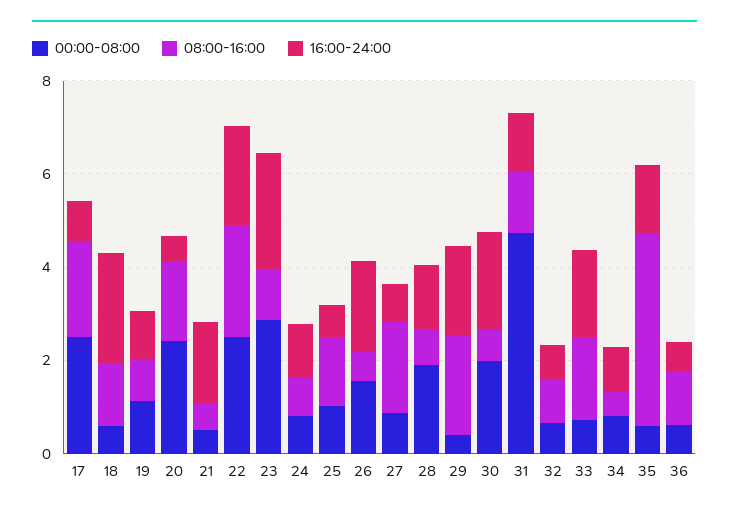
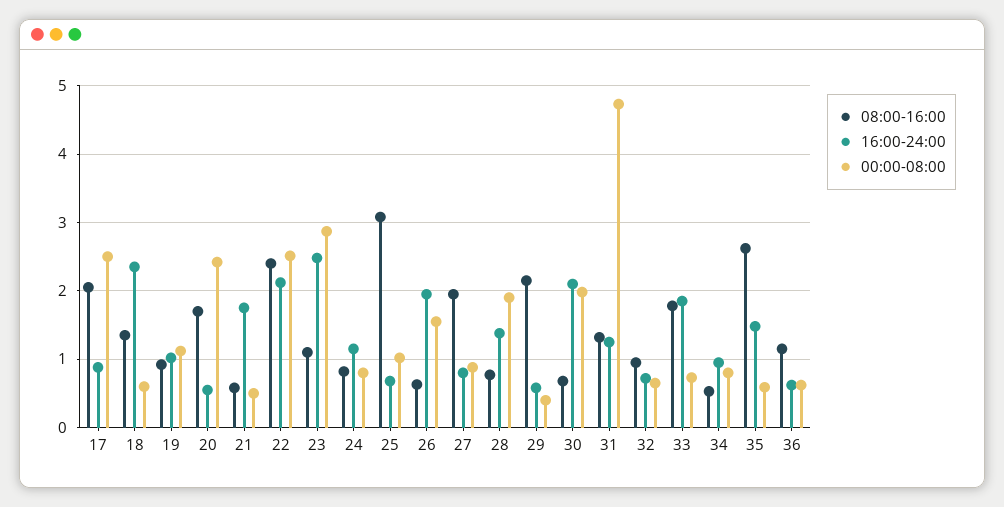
08:00-16:00, 25: 1.5 -> 3.1
16:00-24:00, 29: 2 -> 0.6
08:00-16:00, 35: 4 -> 2.6

